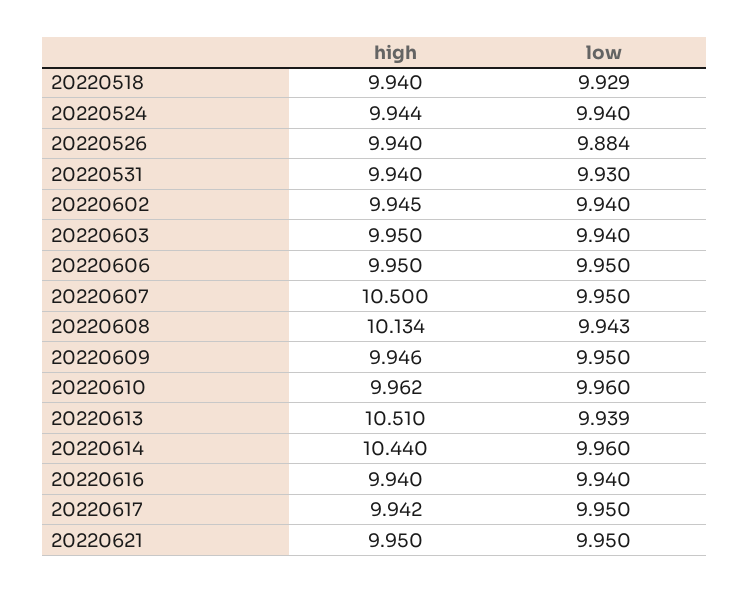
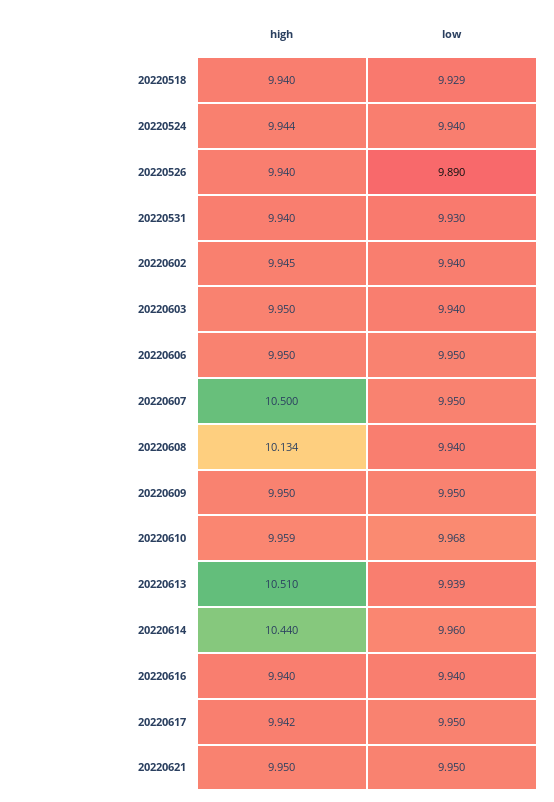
low, 20220526: 9.884 -> 9.89
low, 20220608: 9.943 -> 9.94
high, 20220609: 9.946 -> 9.95
high, 20220610: 9.962 -> 9.959
low, 20220610: 9.96 -> 9.968

